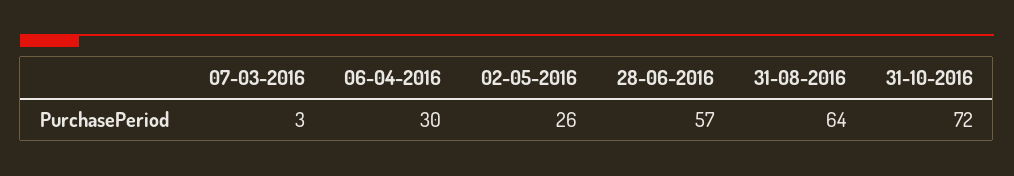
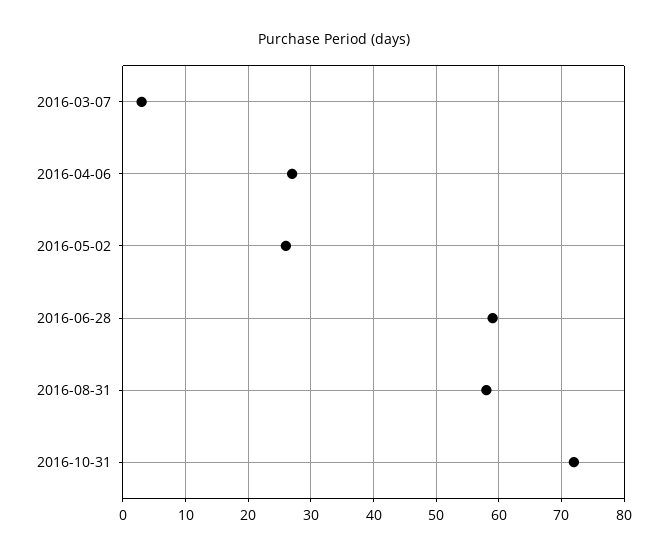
06-04-2016: 30 -> 27
28-06-2016: 57 -> 59
31-08-2016: 64 -> 58

